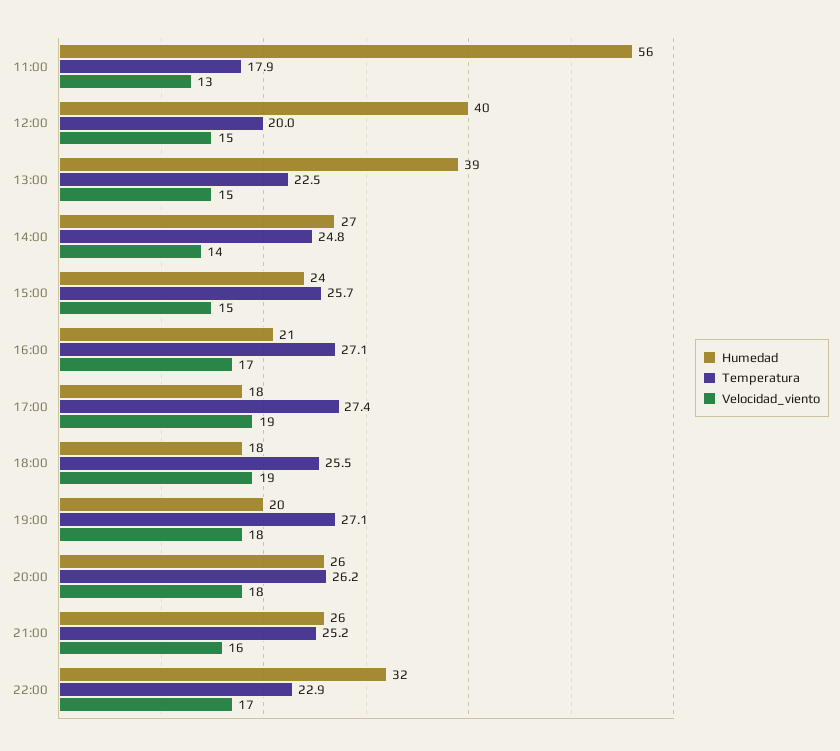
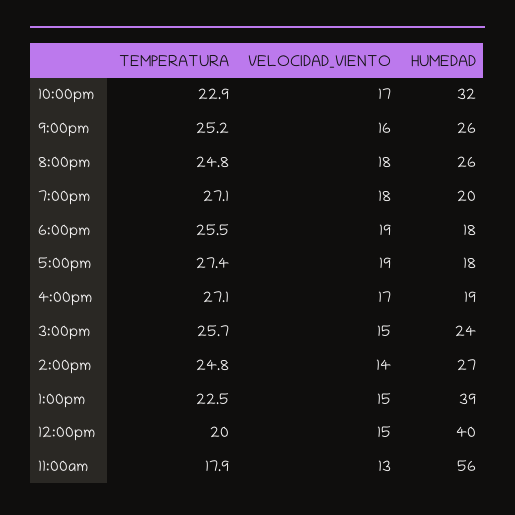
Humedad, 16:00: 21 -> 19
Temperatura, 20:00: 26.2 -> 24.8

